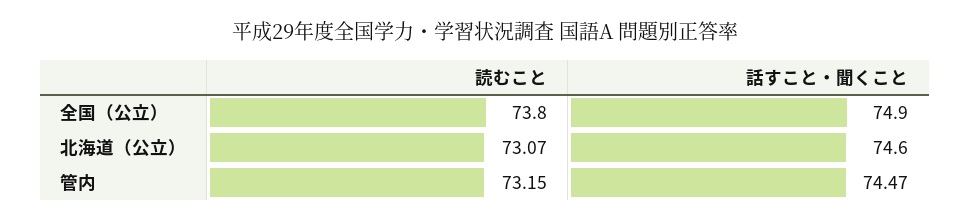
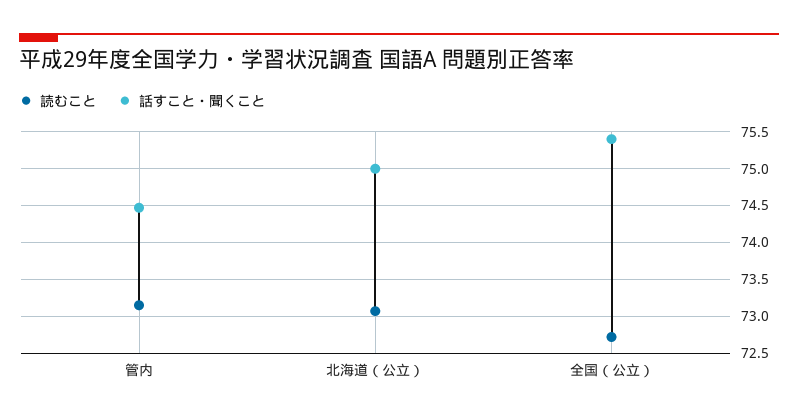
読むこと, 全国（公立）: 73.8 -> 72.7
話すこと・聞くこと, 全国（公立）: 74.9 -> 75.4
話すこと・聞くこと, 北海道（公立）: 74.6 -> 75

